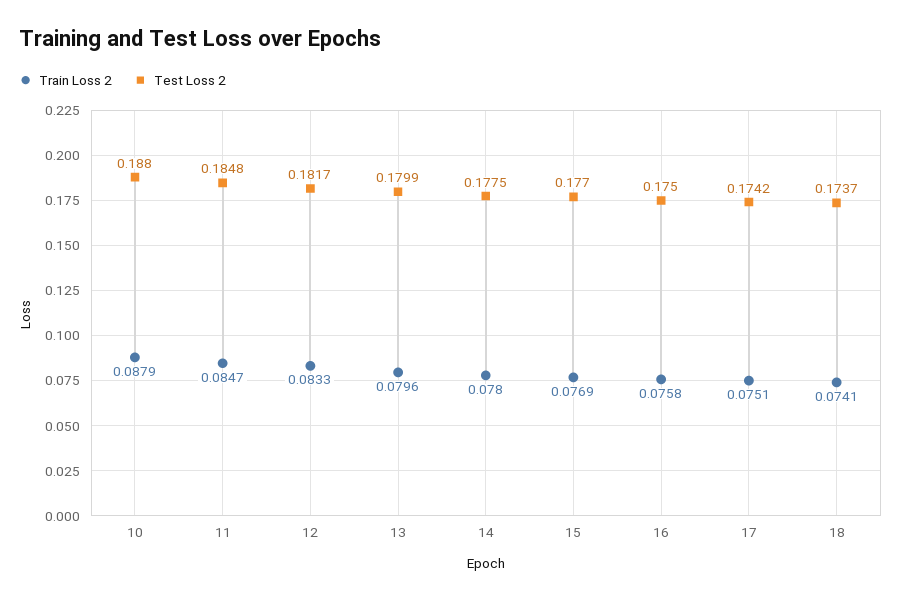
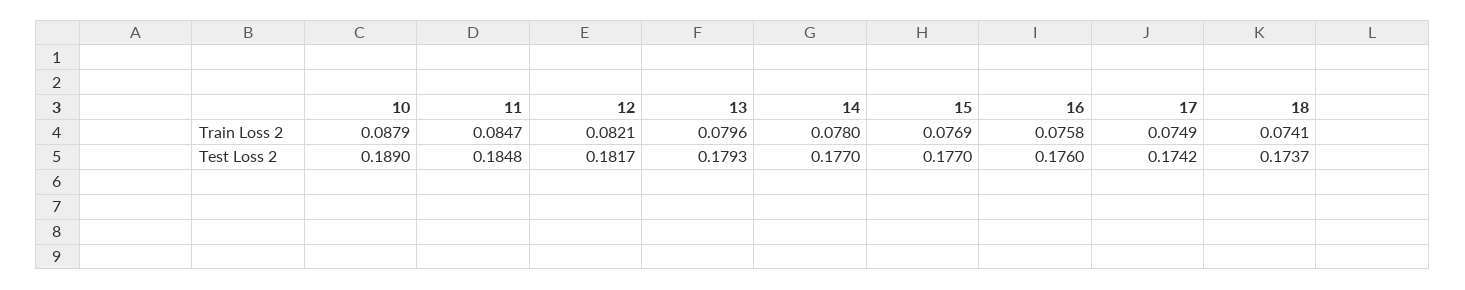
Test Loss 2, 10: 0.188 -> 0.189
Train Loss 2, 12: 0.0833 -> 0.0821
Test Loss 2, 13: 0.1799 -> 0.1793
Test Loss 2, 14: 0.1775 -> 0.177
Test Loss 2, 16: 0.175 -> 0.176
Train Loss 2, 17: 0.0751 -> 0.0749

